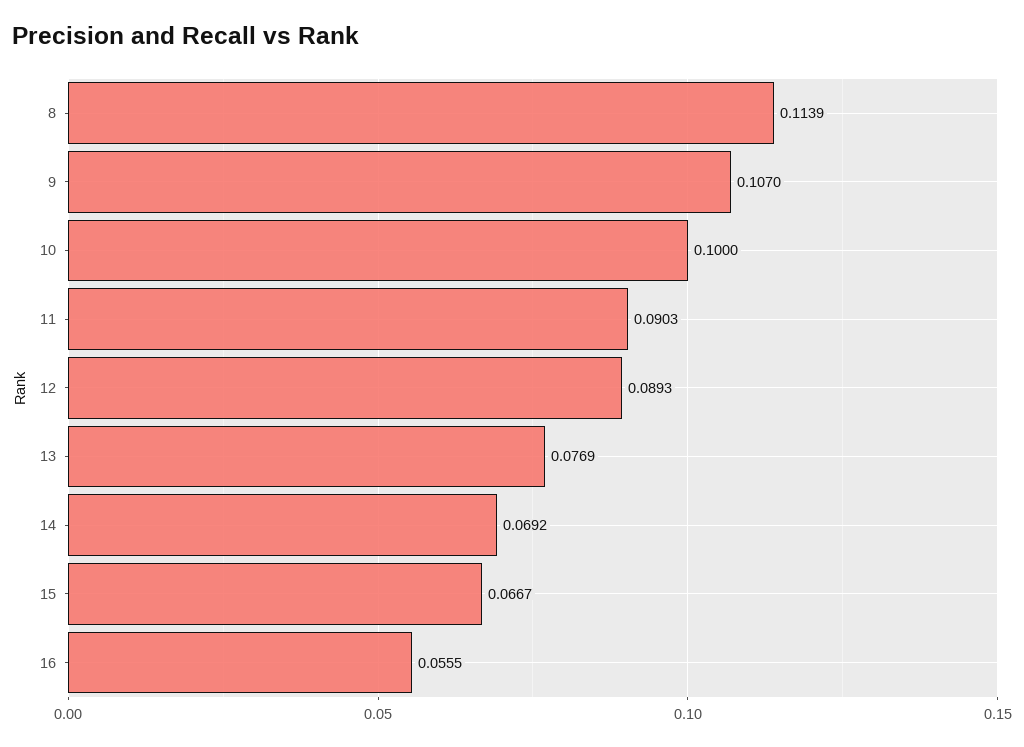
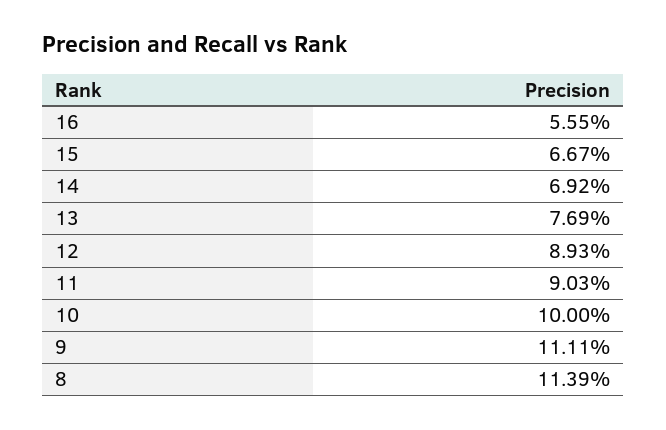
9: 0.107 -> 0.1111

